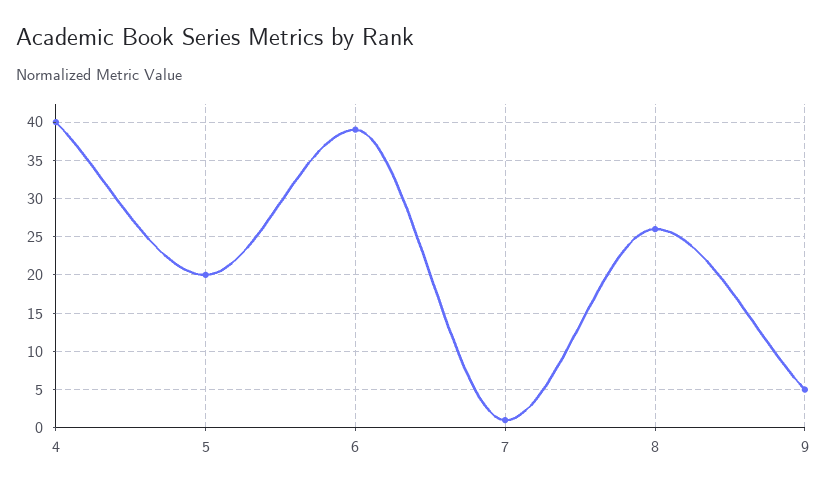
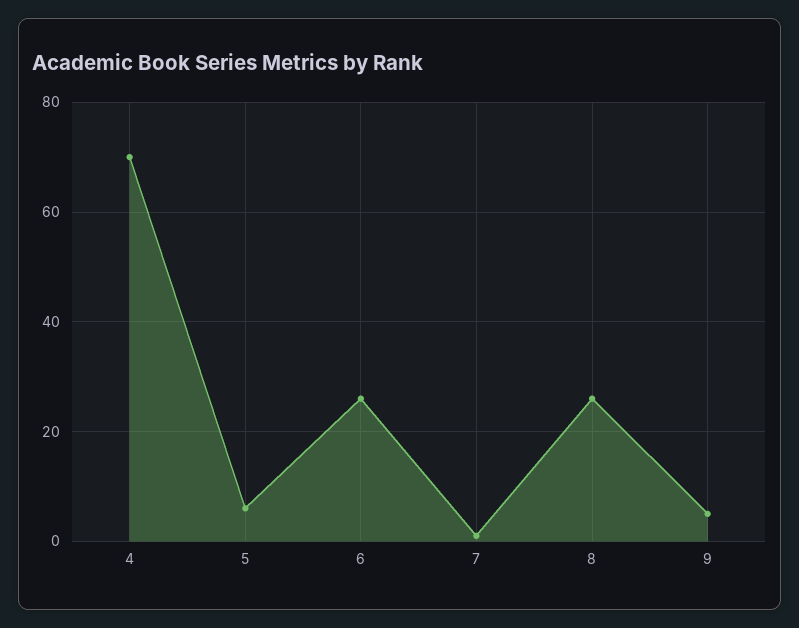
4: 40 -> 70
5: 20 -> 5
6: 39 -> 25

